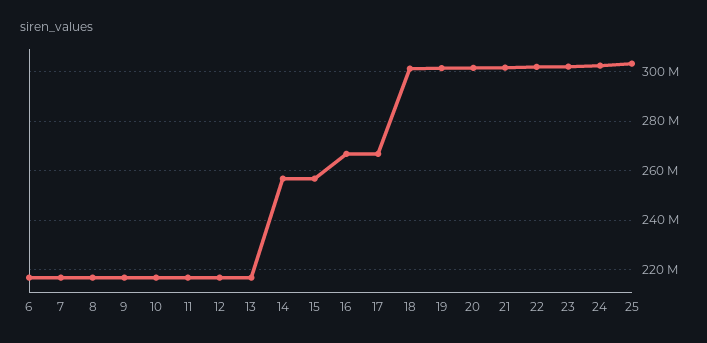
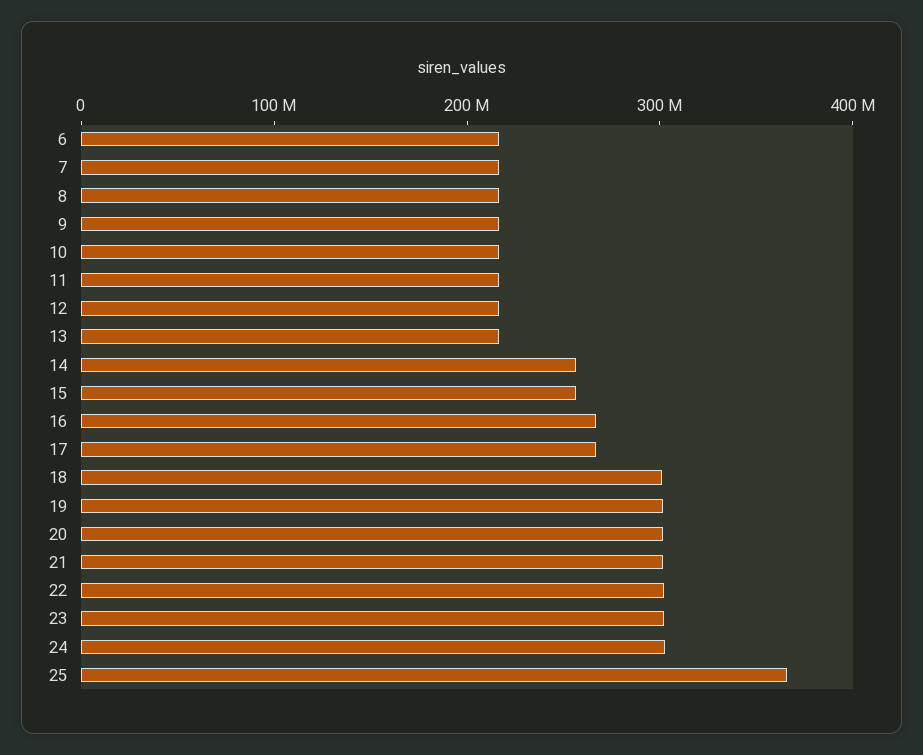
25: 302500000 -> 360000000

